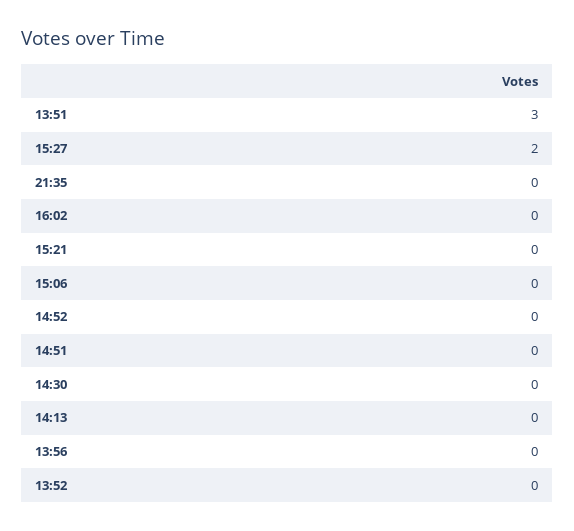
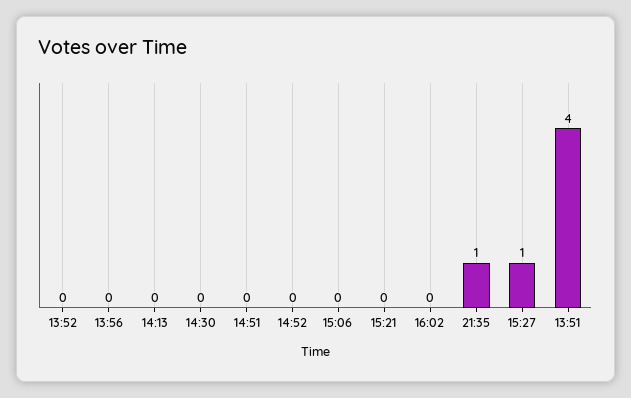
13:51: 3 -> 4
15:27: 2 -> 1
21:35: 0 -> 1

